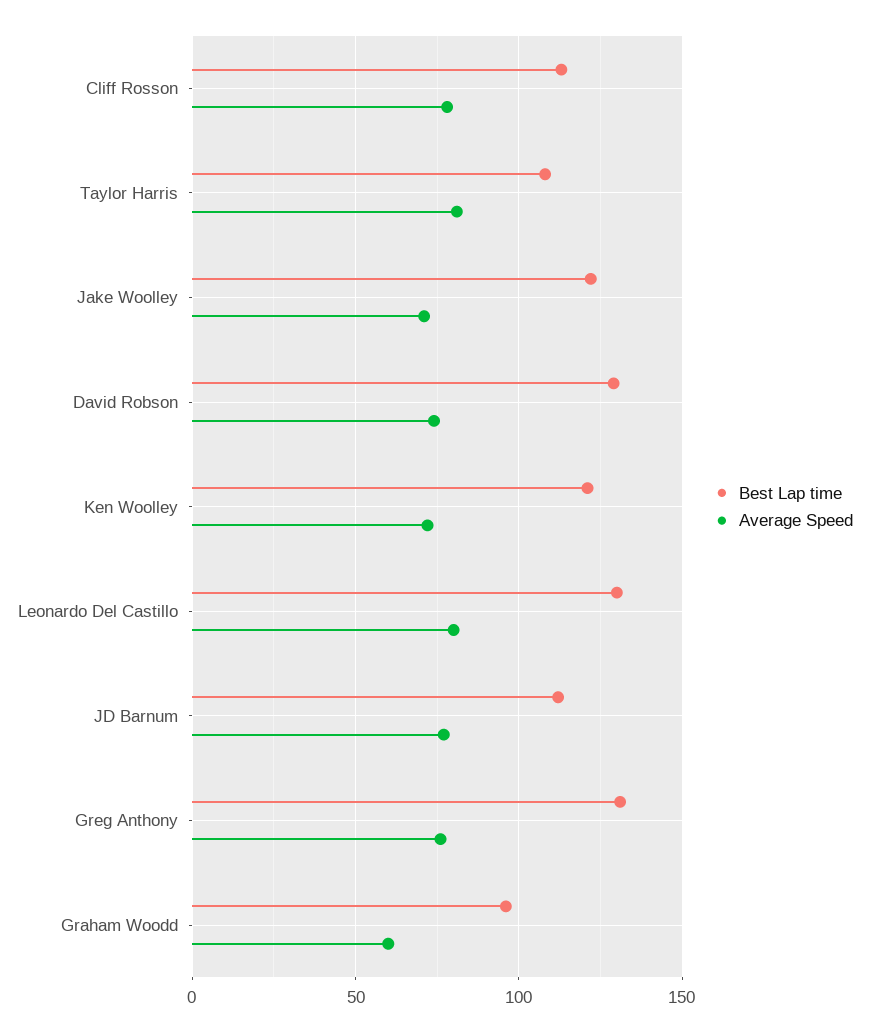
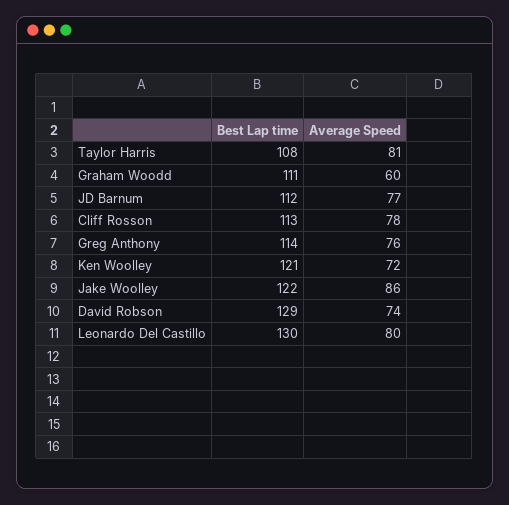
Average Speed, Jake Woolley: 70 -> 86
Best Lap time, Greg Anthony: 130 -> 114
Best Lap time, Graham Woodd: 95 -> 111

